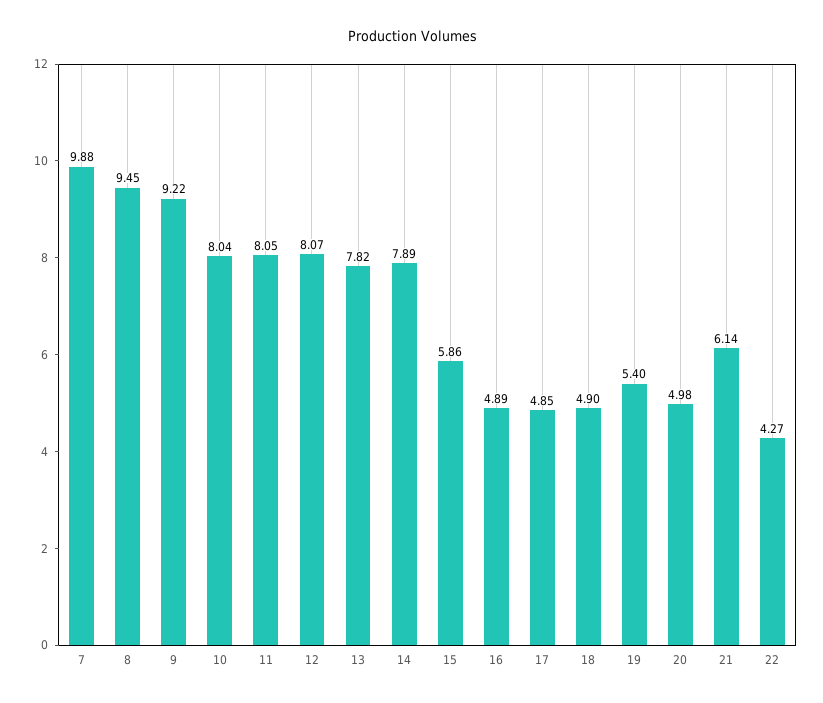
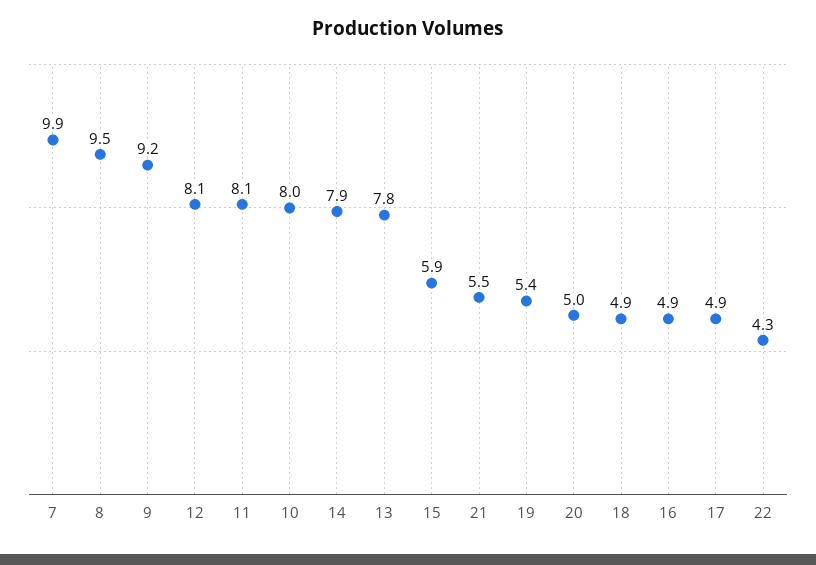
21: 6.14 -> 5.5

